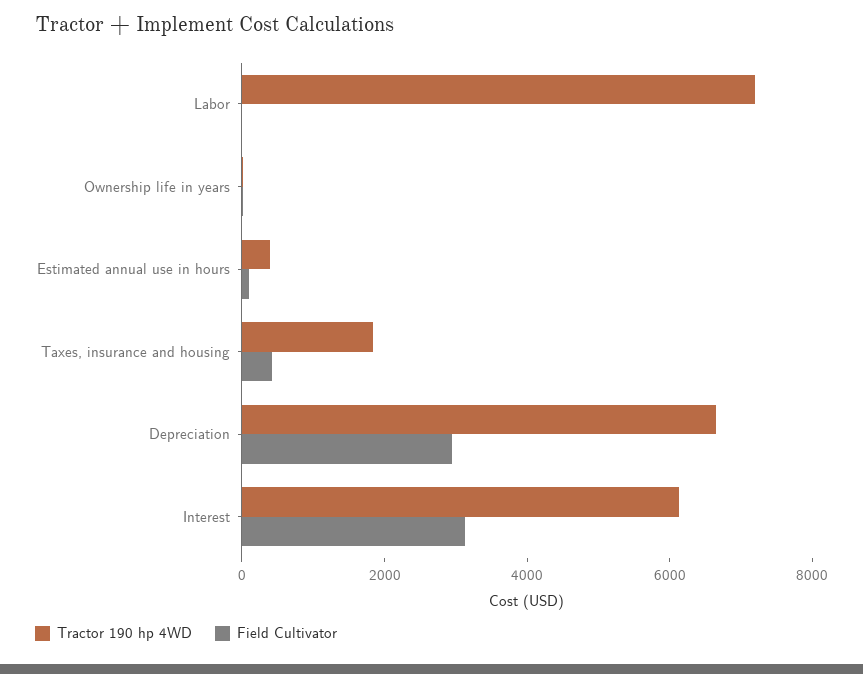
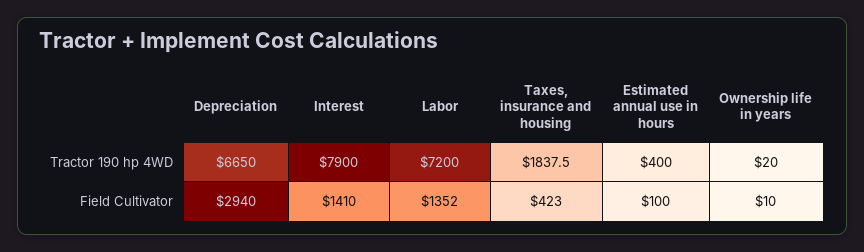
Field Cultivator, Labor: 0 -> 1352
Tractor 190 hp 4WD, Interest: 6000 -> 7900
Field Cultivator, Interest: 3000 -> 1410

